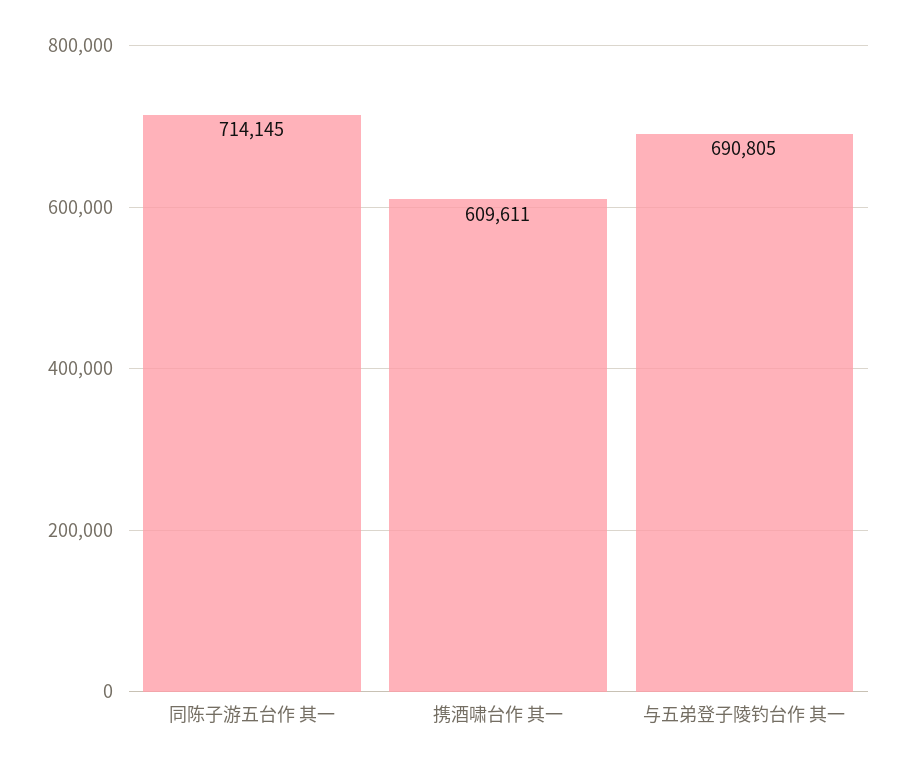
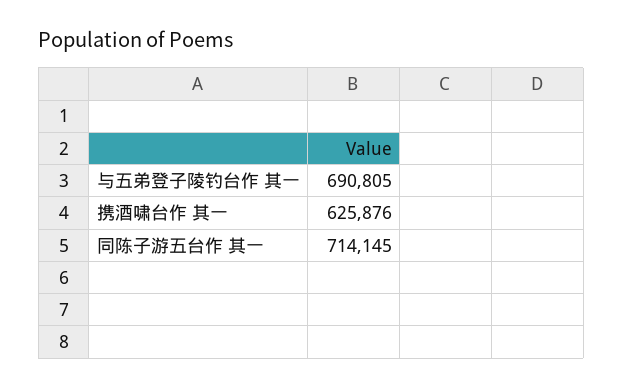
携酒啸台作 其一: 609611 -> 625876

